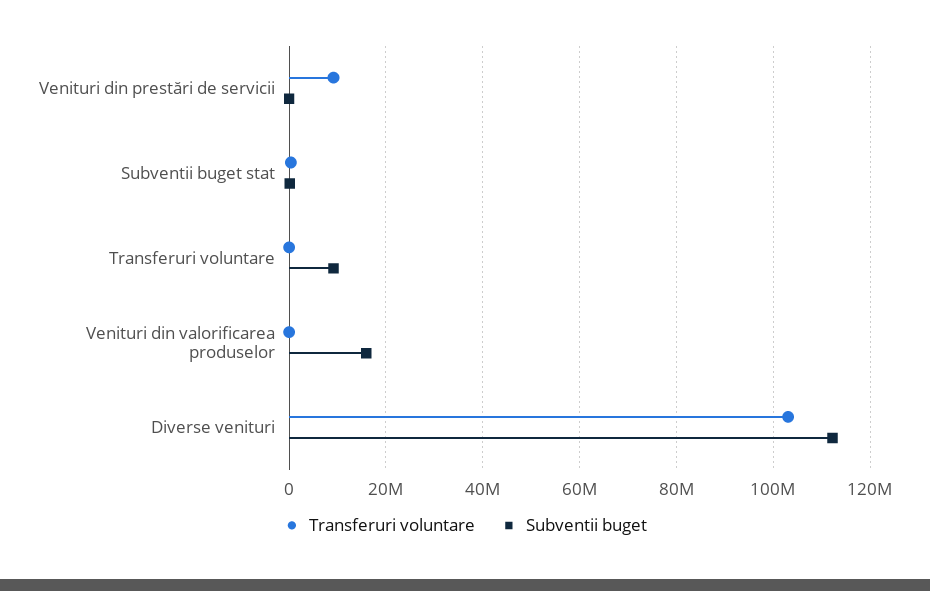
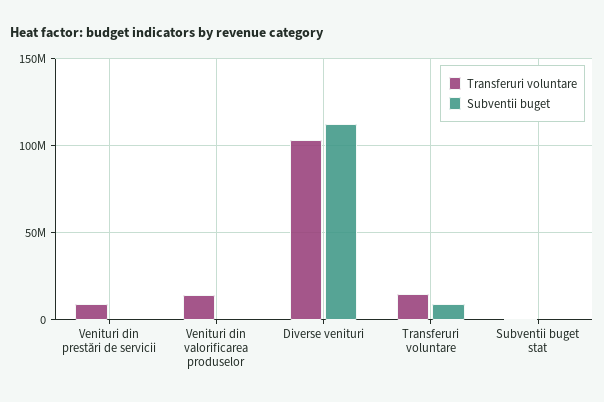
Transferuri voluntare, Transferuri voluntare: 0 -> 15000000
Transferuri voluntare, Venituri din valorificarea produselor: 0 -> 15000000
Subventii buget, Venituri din valorificarea produselor: 16000000 -> 0

